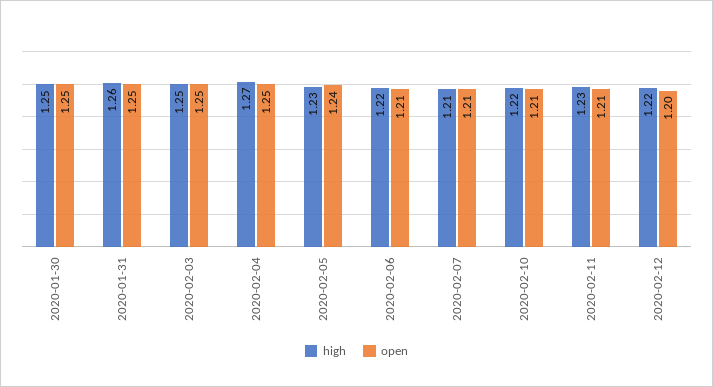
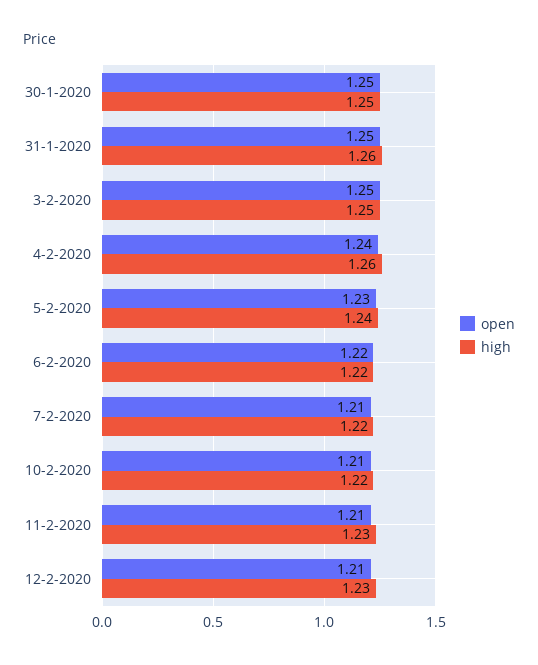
high, 2020-02-04: 1.27 -> 1.26
open, 2020-02-04: 1.25 -> 1.24
high, 2020-02-05: 1.23 -> 1.24
open, 2020-02-05: 1.24 -> 1.23
open, 2020-02-06: 1.21 -> 1.22
high, 2020-02-07: 1.21 -> 1.22
high, 2020-02-12: 1.22 -> 1.23
open, 2020-02-12: 1.2 -> 1.21

